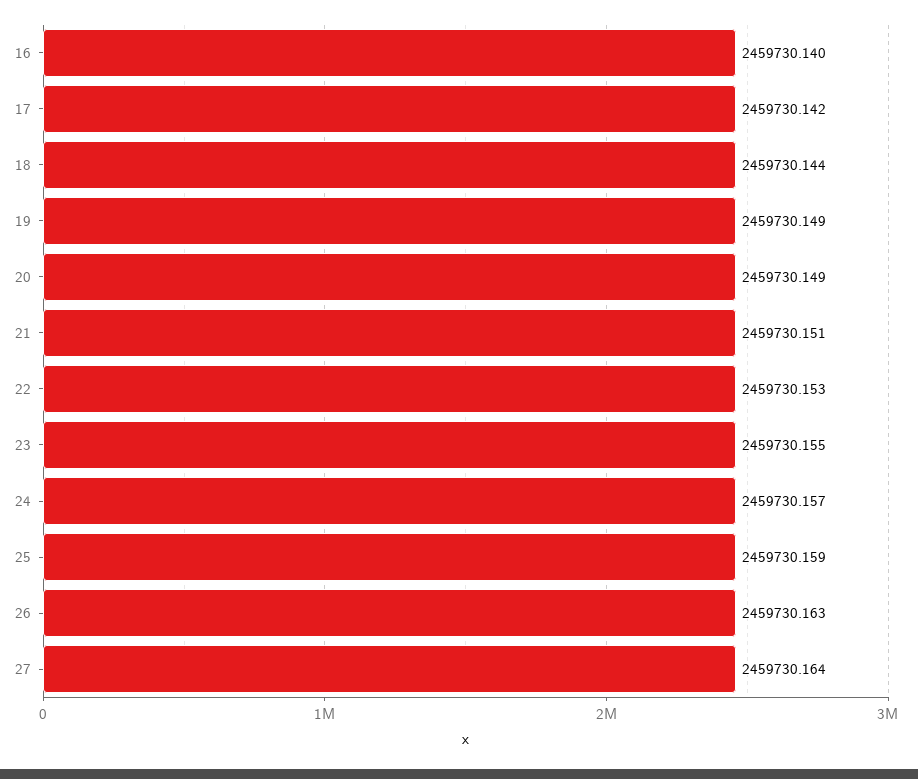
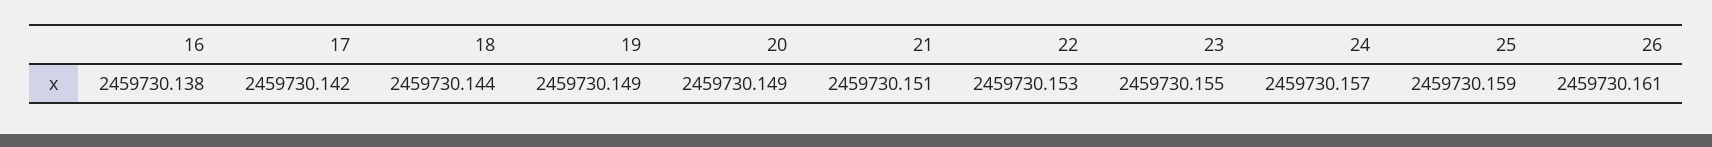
16: 2459730.14 -> 2459730.138
26: 2459730.163 -> 2459730.161
27: 2459730.164 -> none

